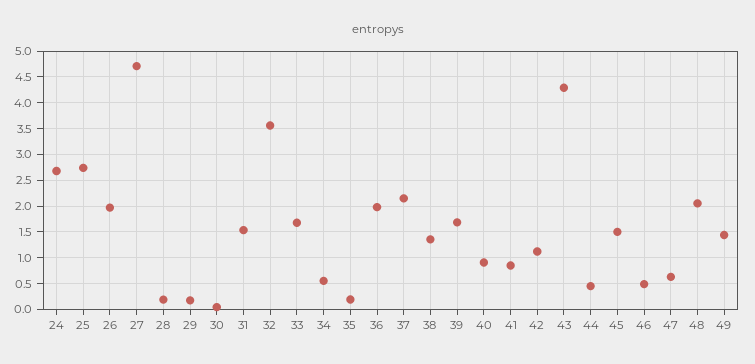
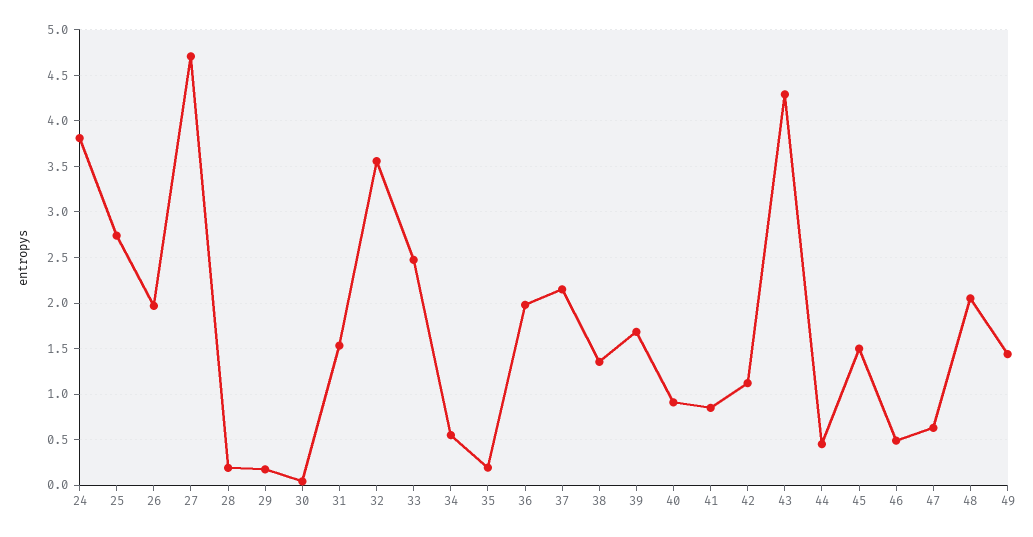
24: 2.75 -> 3.8
33: 1.75 -> 2.5

